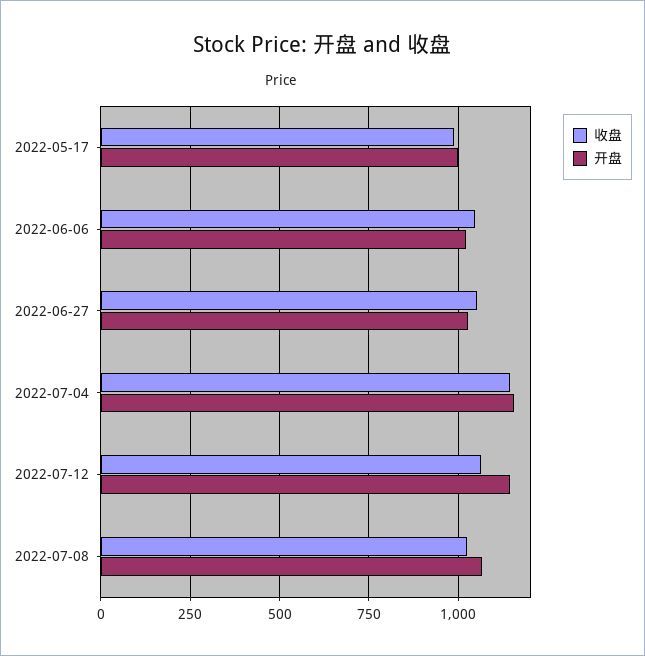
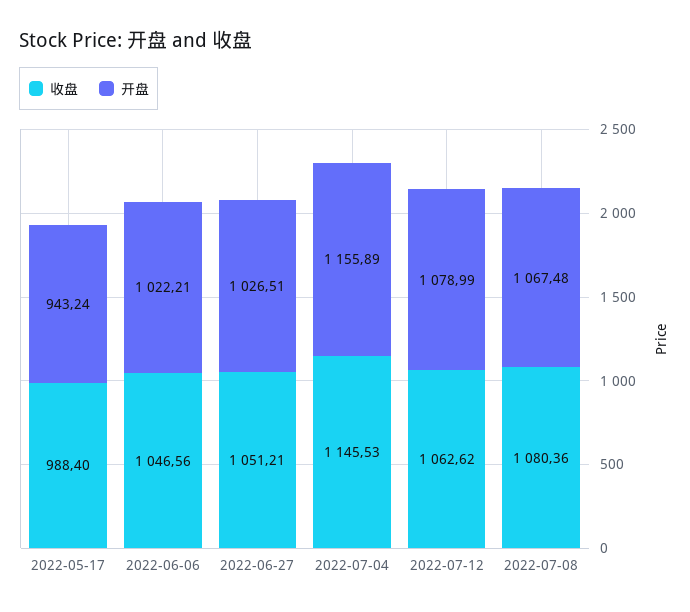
开盘, 2022-05-17: 1000 -> 943.24
开盘, 2022-07-12: 1150 -> 1078.99
收盘, 2022-07-08: 1025 -> 1080.36

